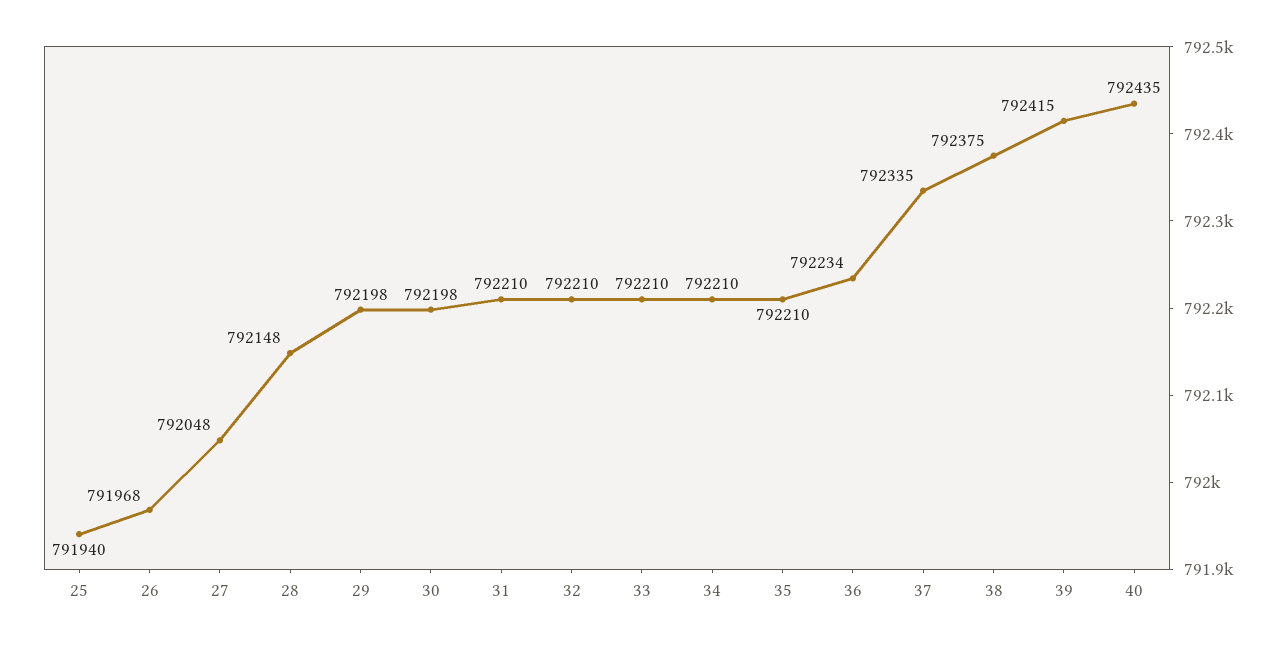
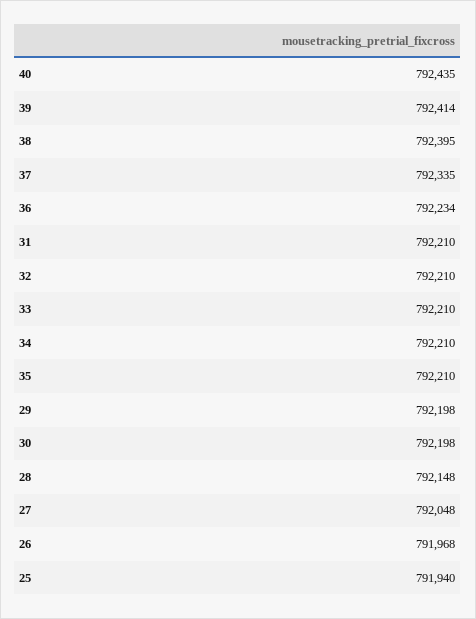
38: 792375 -> 792395
39: 792415 -> 792414

